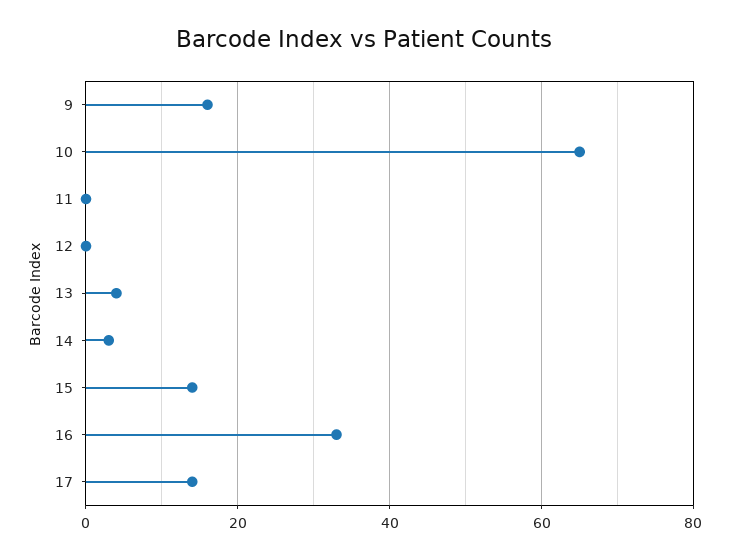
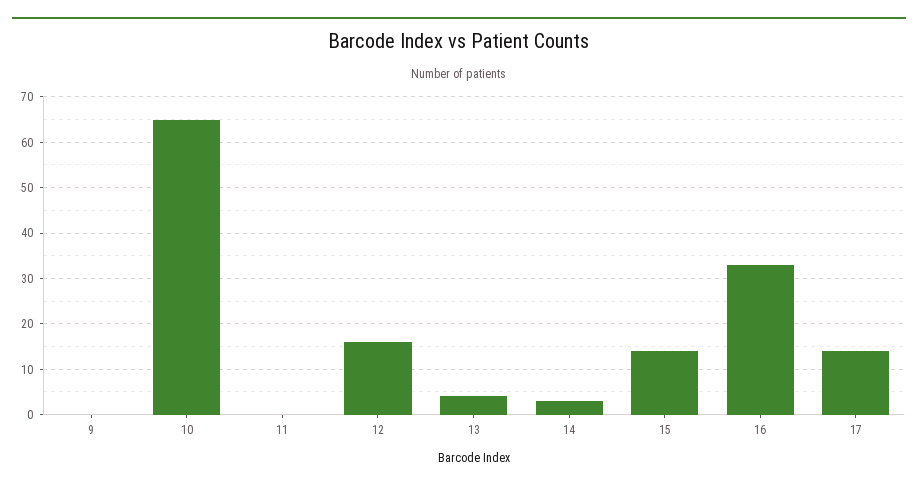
9: 15 -> 0
12: 0 -> 15

